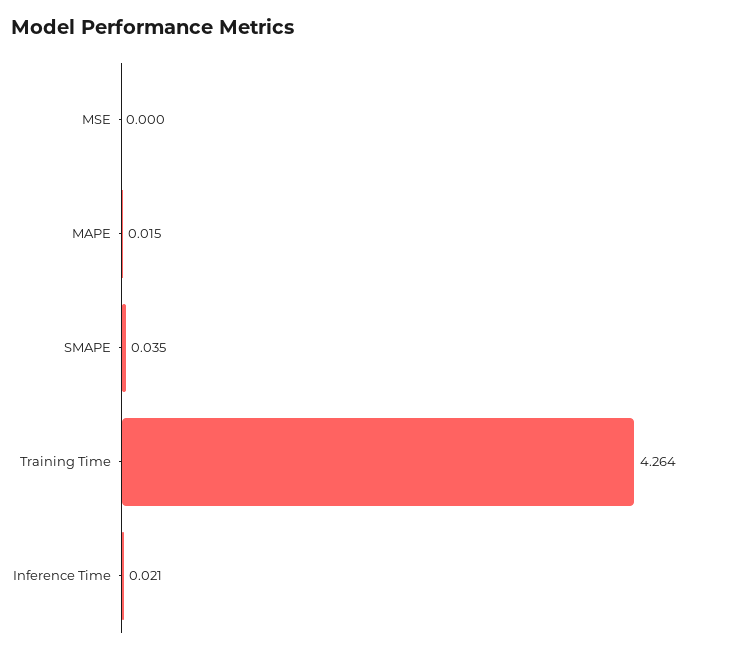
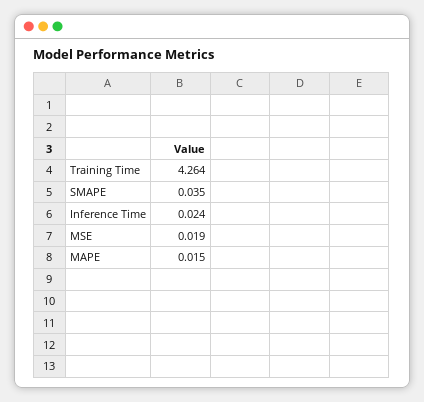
MSE: 0 -> 0.019
Inference Time: 0.021 -> 0.024

